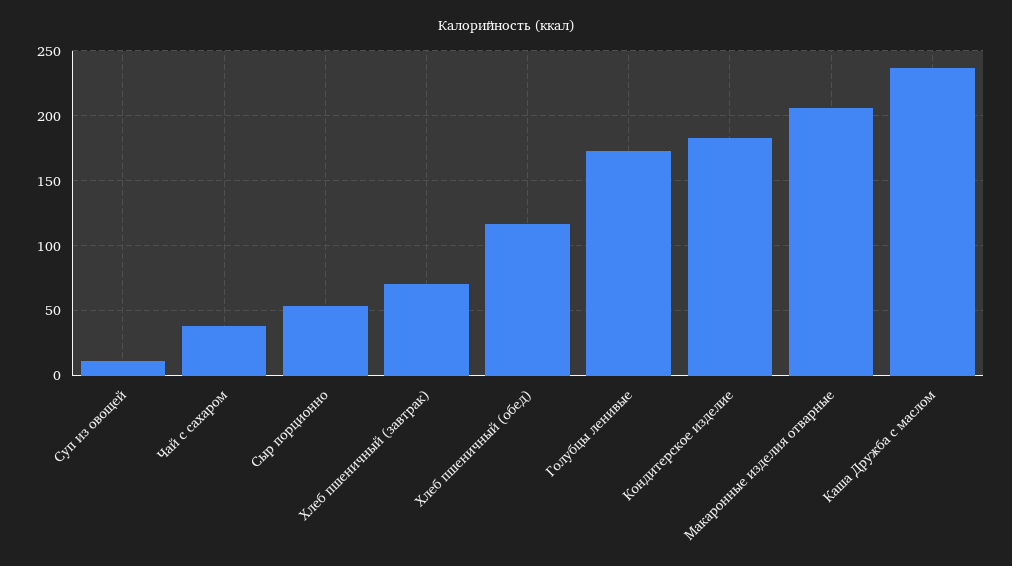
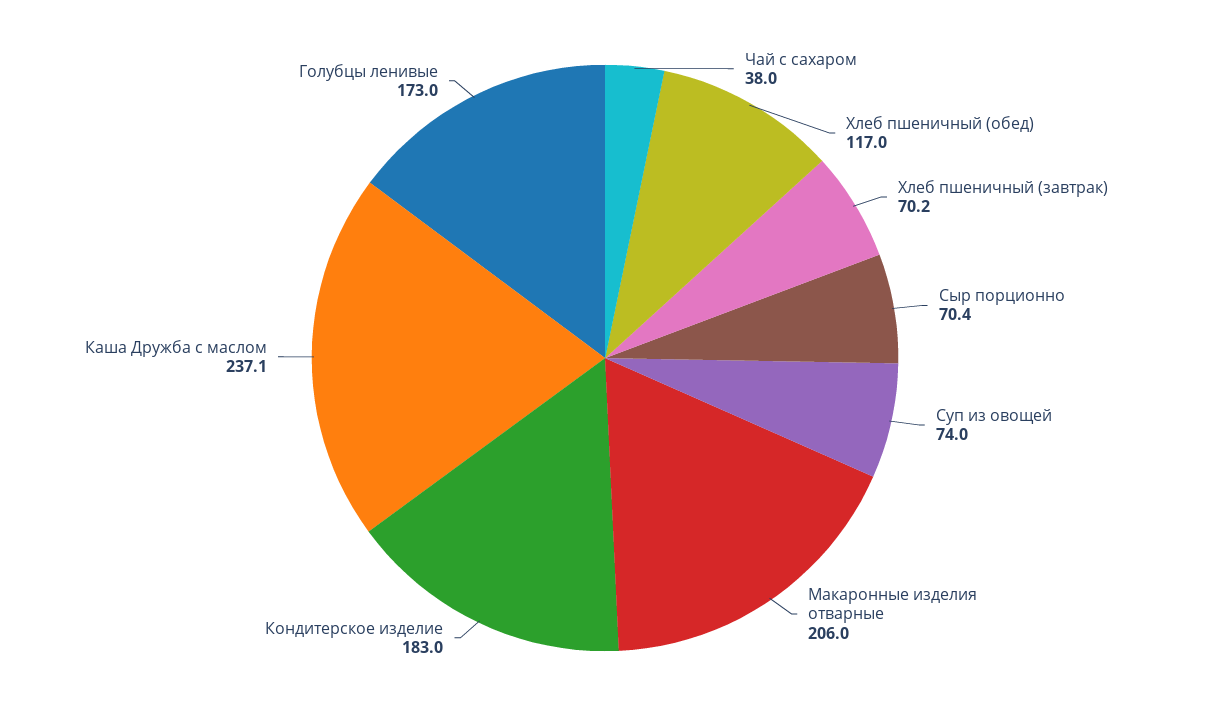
Суп из овощей: 10 -> 74
Сыр порционно: 55 -> 70.4

